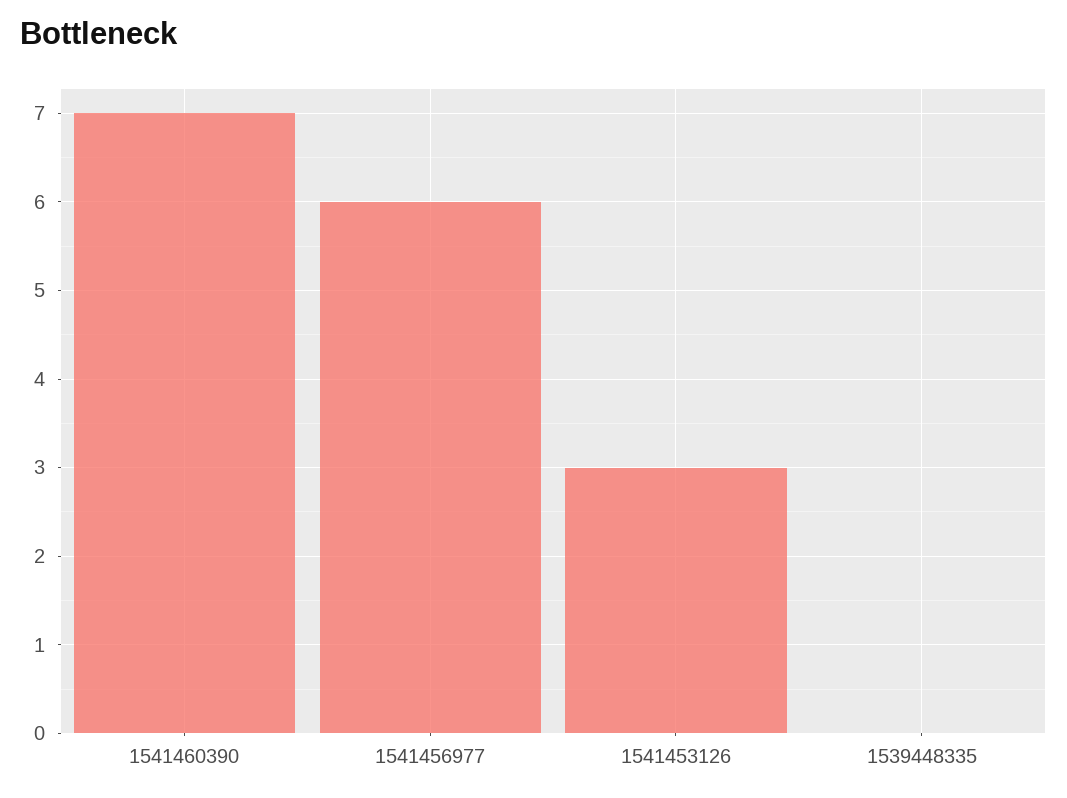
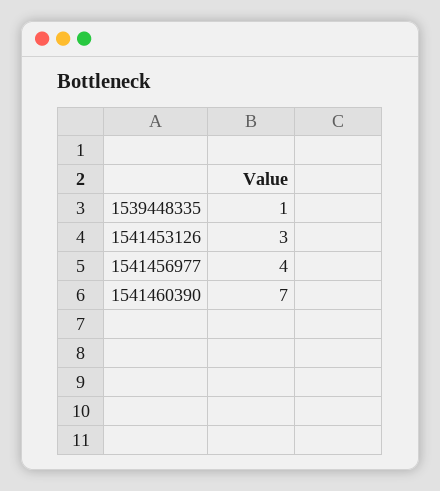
1541456977: 6 -> 4
1539448335: 0 -> 1

